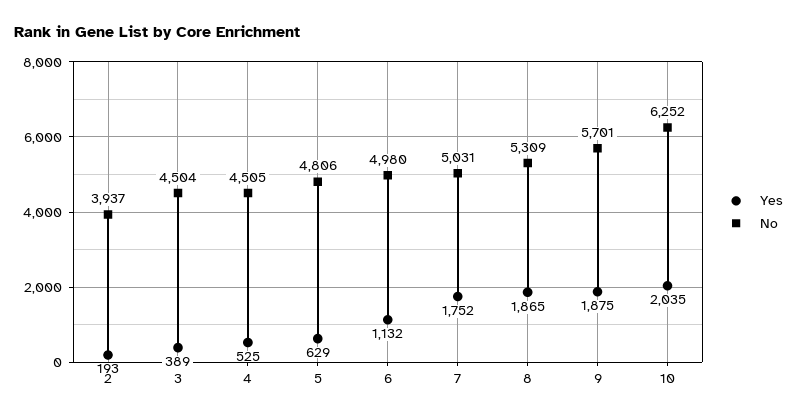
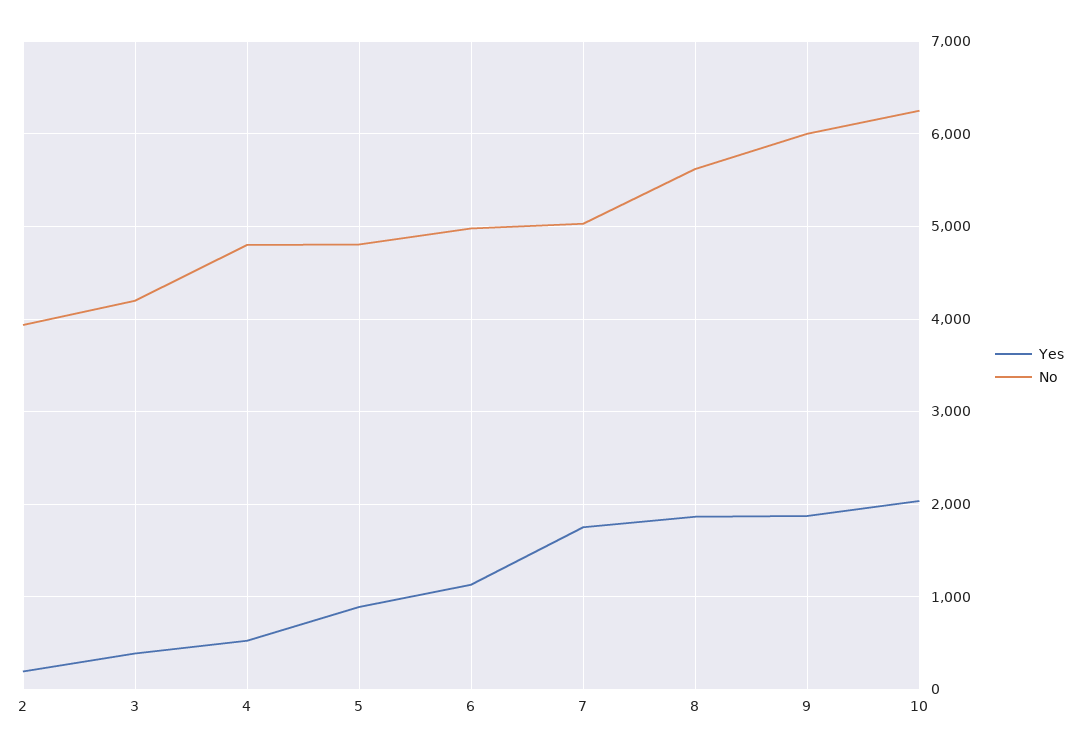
No, 3: 4504 -> 4200
No, 4: 4505 -> 4800
Yes, 5: 629 -> 900
No, 8: 5309 -> 5600
No, 9: 5701 -> 6000

